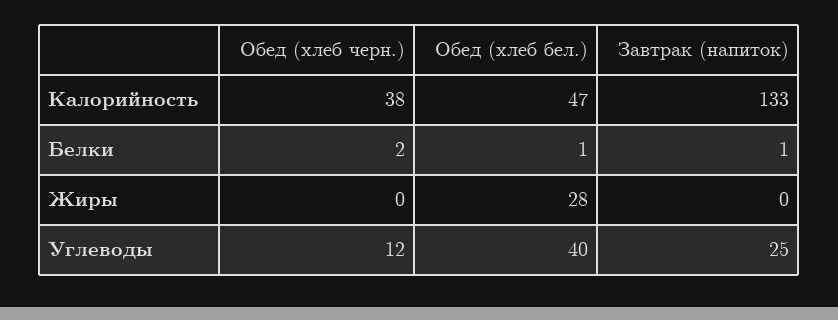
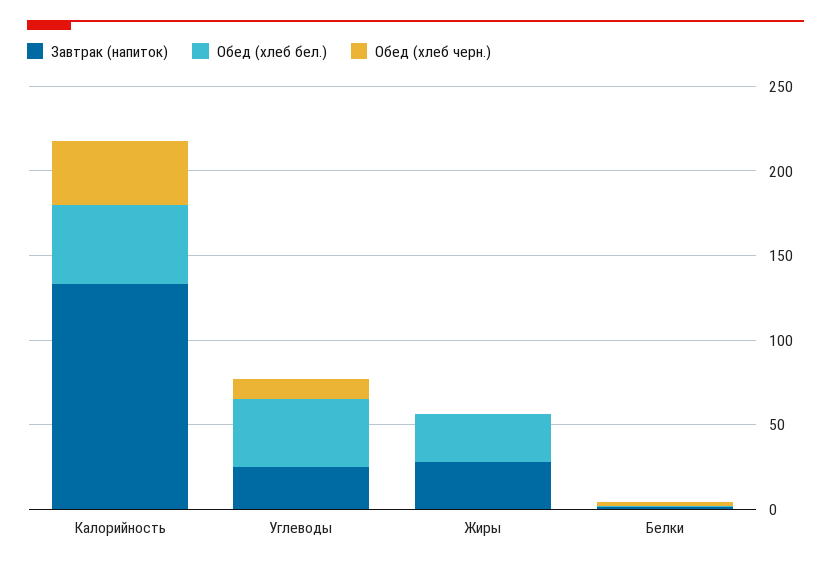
Завтрак (напиток), Жиры: 0 -> 30

